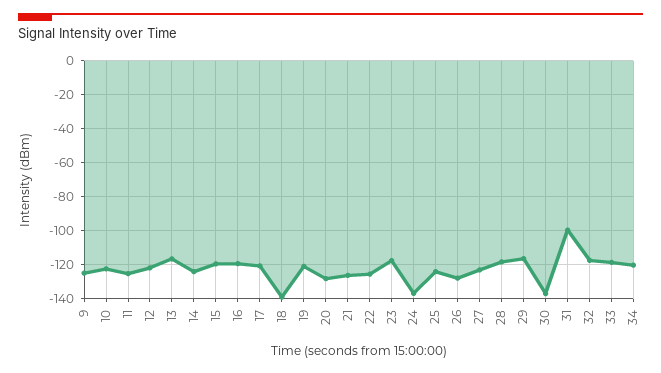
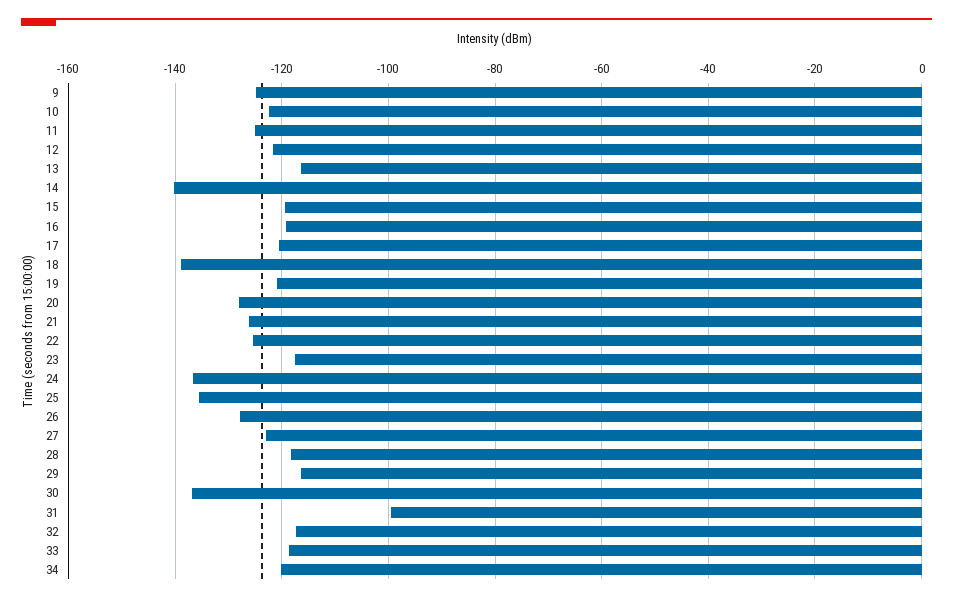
14: -125 -> -140
25: -125 -> -136

